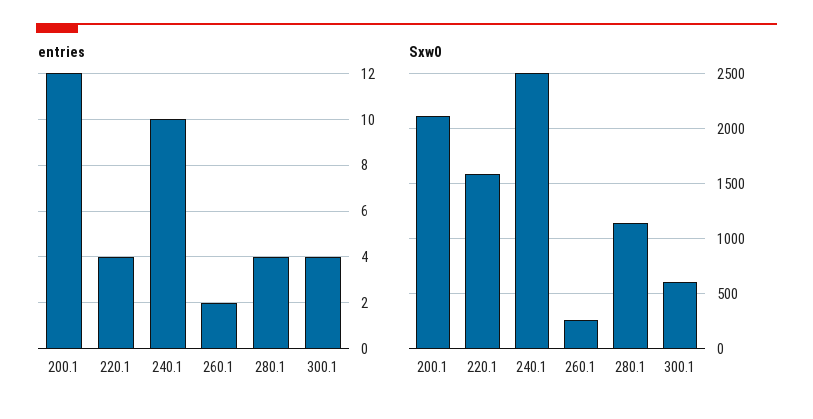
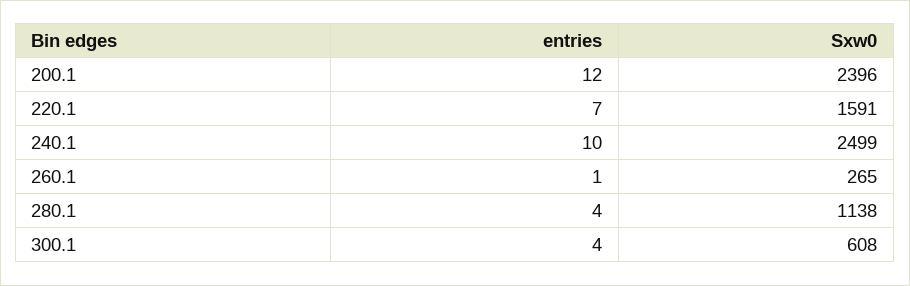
entries, 220.1: 4 -> 7
entries, 260.1: 2 -> 1
Sxw0, 200.1: 2100 -> 2396

